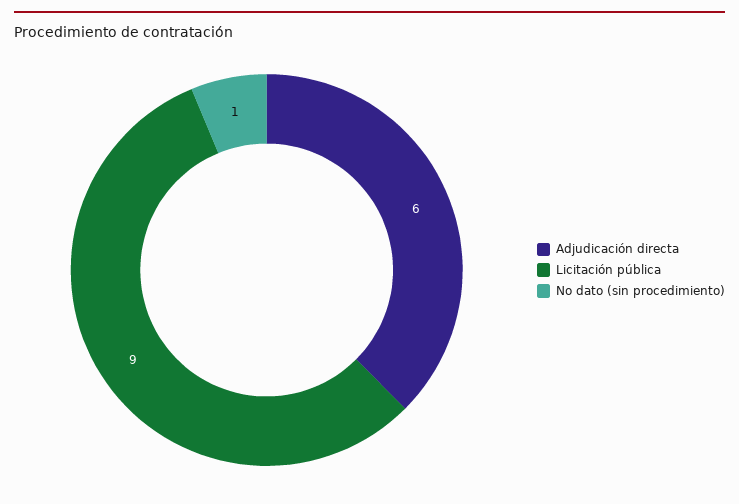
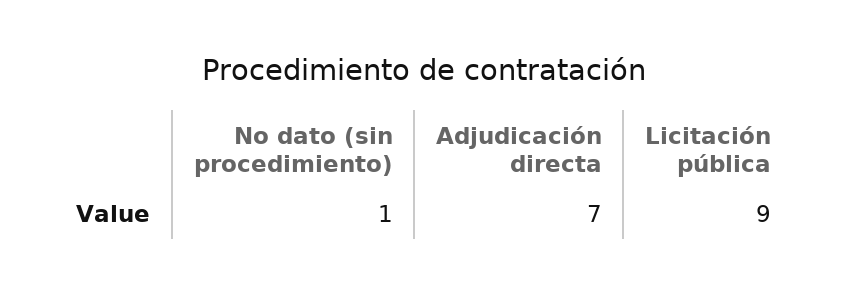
Adjudicación directa: 6 -> 7

